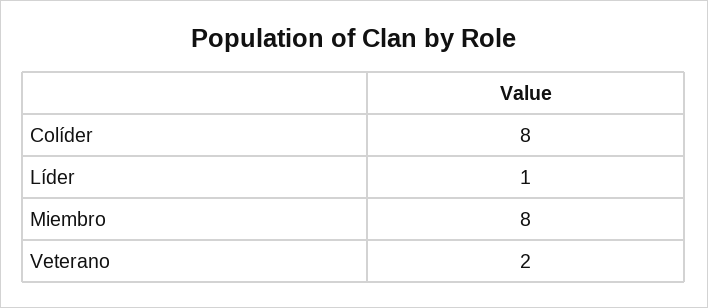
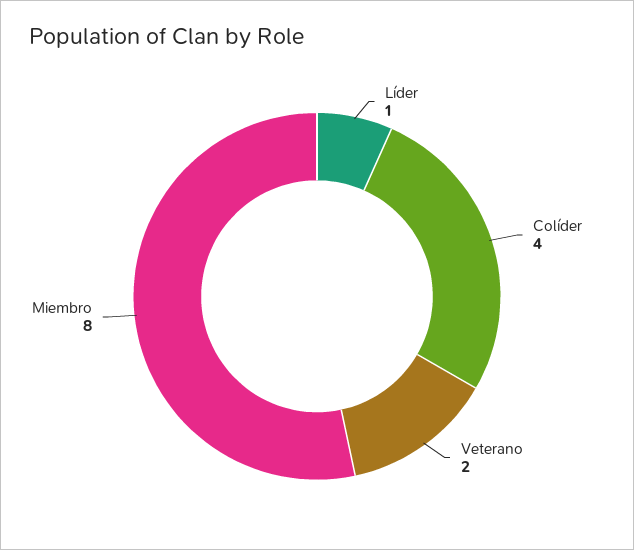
Colíder: 8 -> 4

